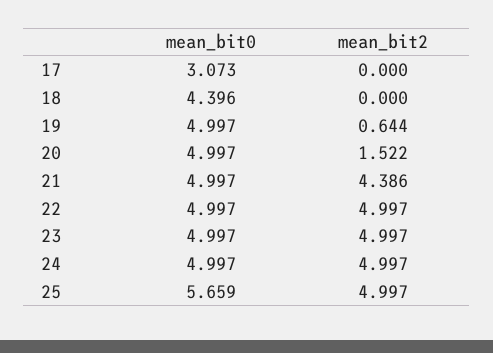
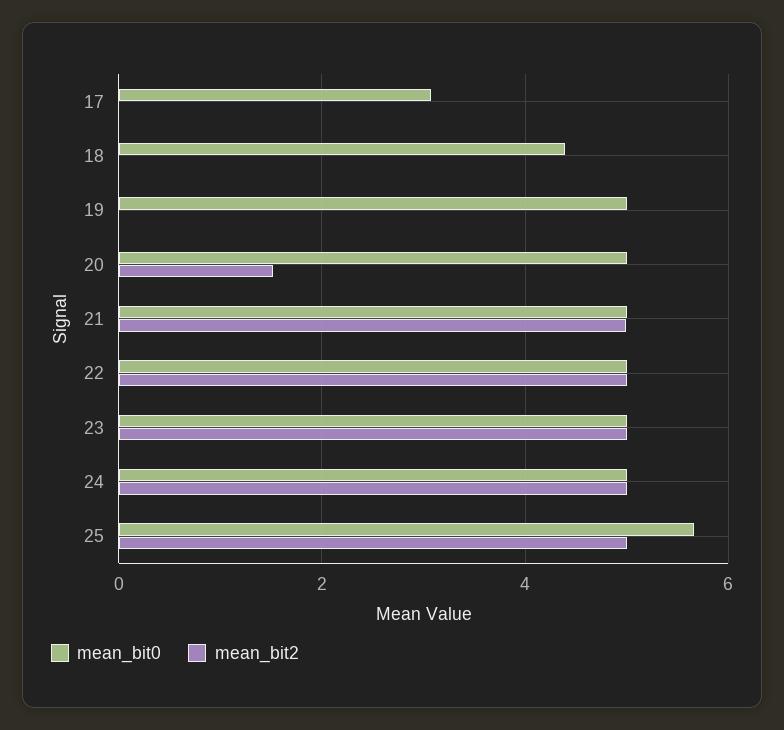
mean_bit2, 19: 0.644 -> 0
mean_bit2, 21: 4.386 -> 5

